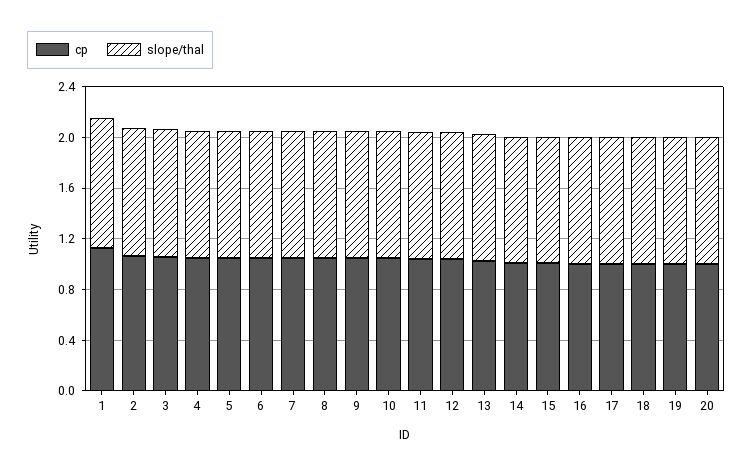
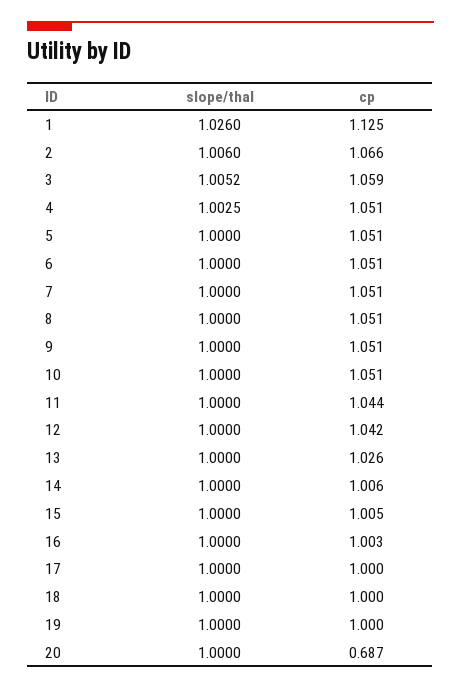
cp, 20: 1 -> 0.687

